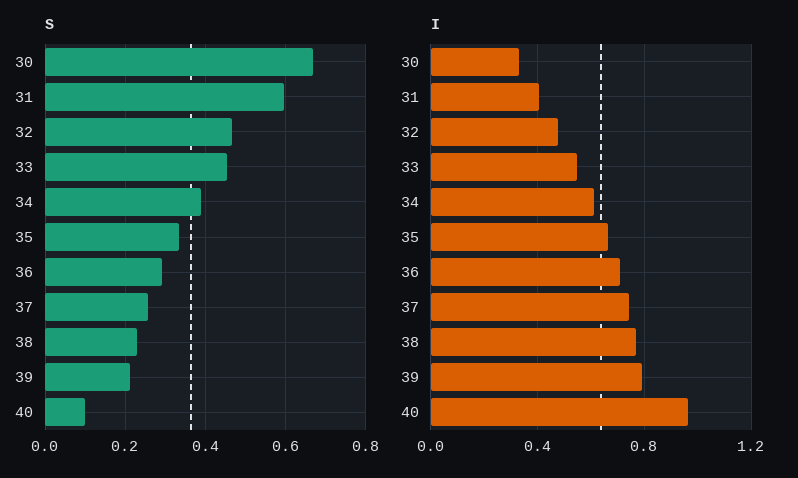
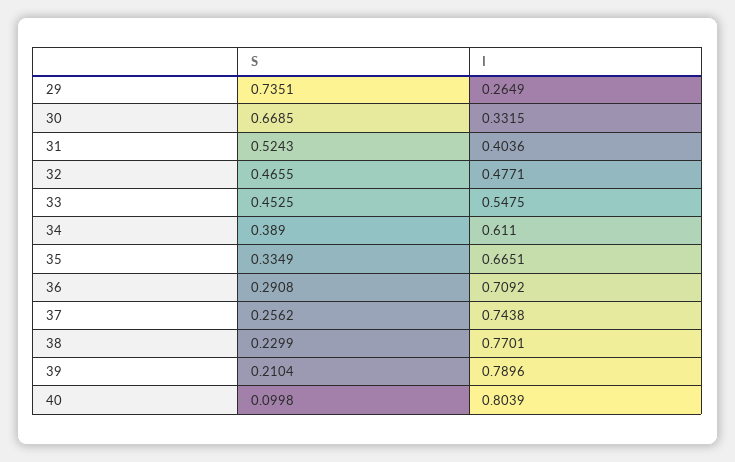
S, 31: 0.6 -> 0.5243
I, 40: 0.95 -> 0.8039
S, 29: none -> 0.7351
I, 29: none -> 0.2649

